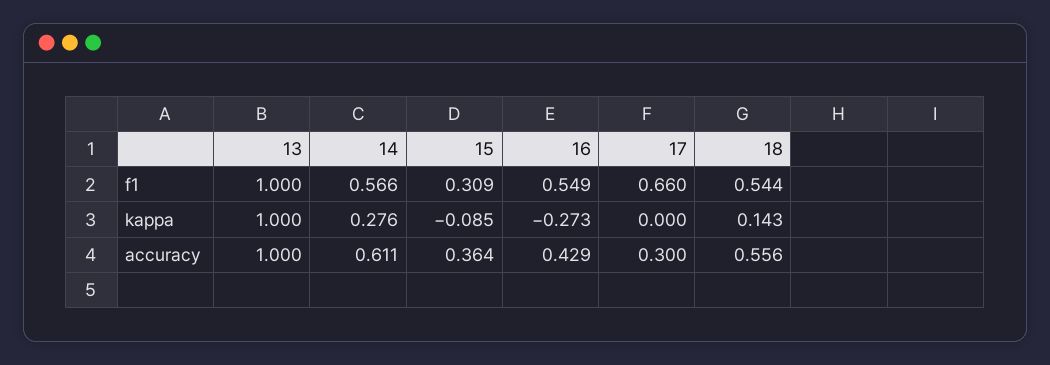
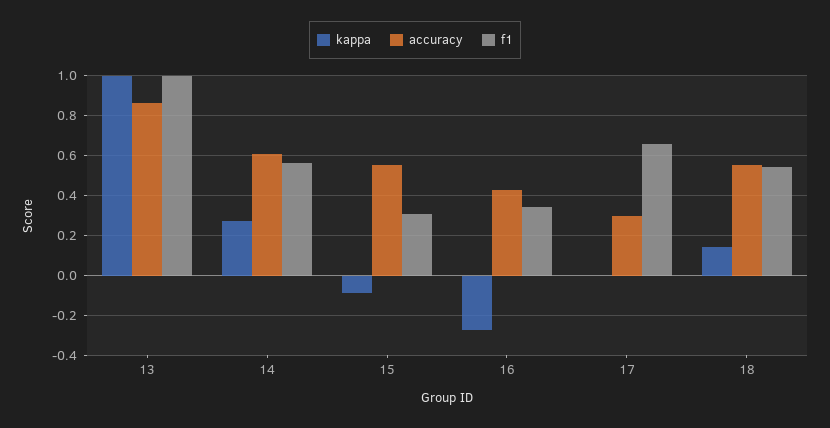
f1, 16: 0.549 -> 0.35
accuracy, 13: 1 -> 0.85
accuracy, 15: 0.364 -> 0.55

